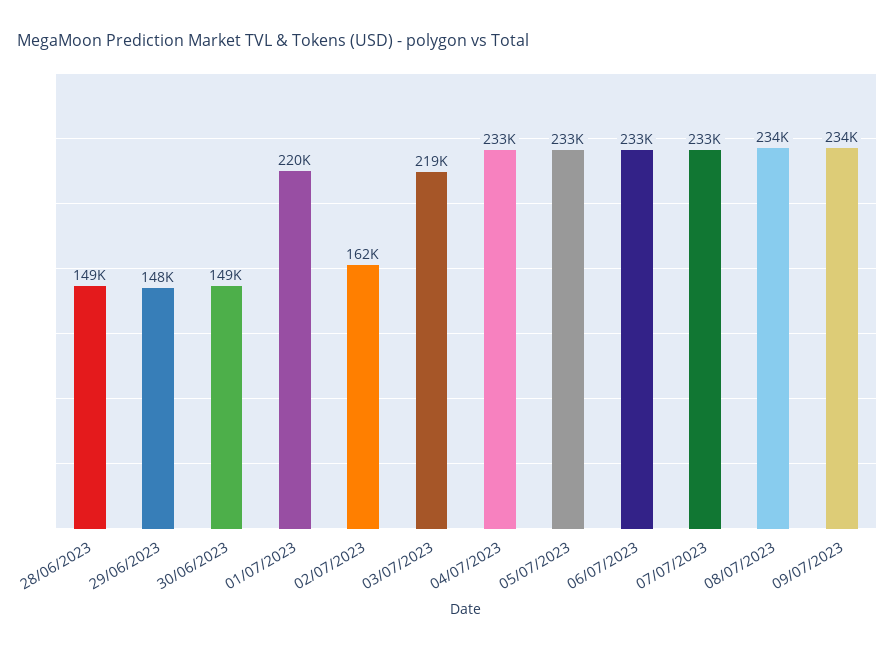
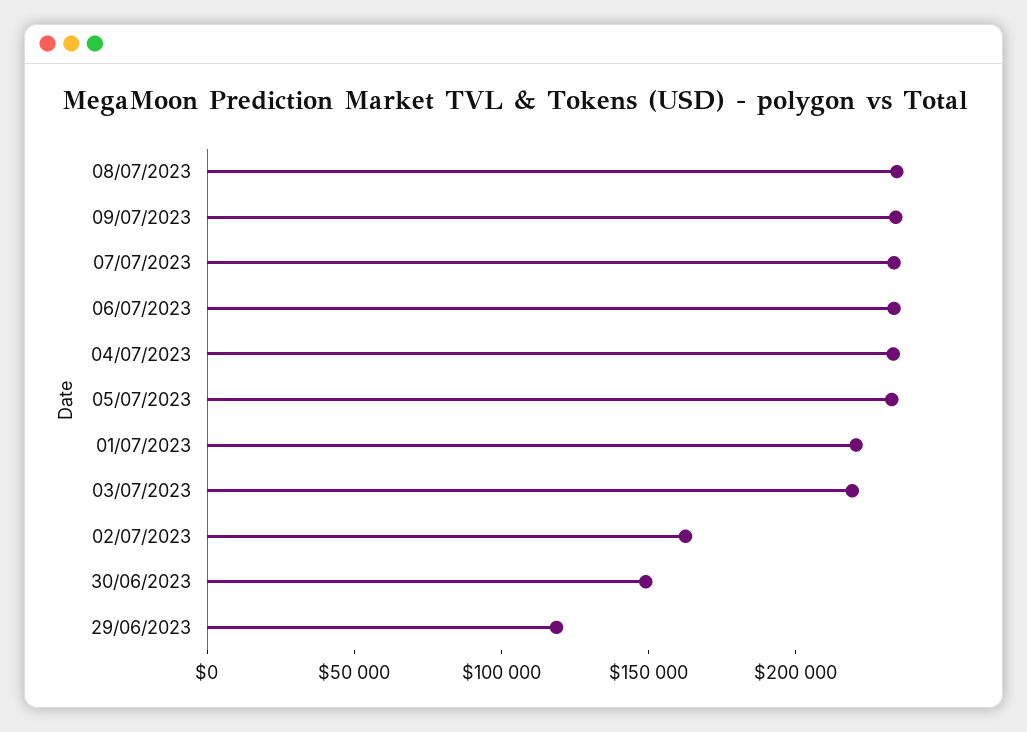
28/06/2023: 149000 -> none
29/06/2023: 148000 -> 120000

